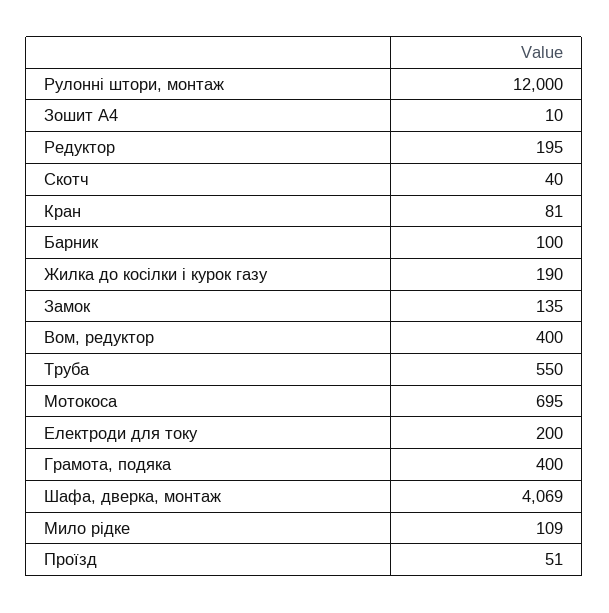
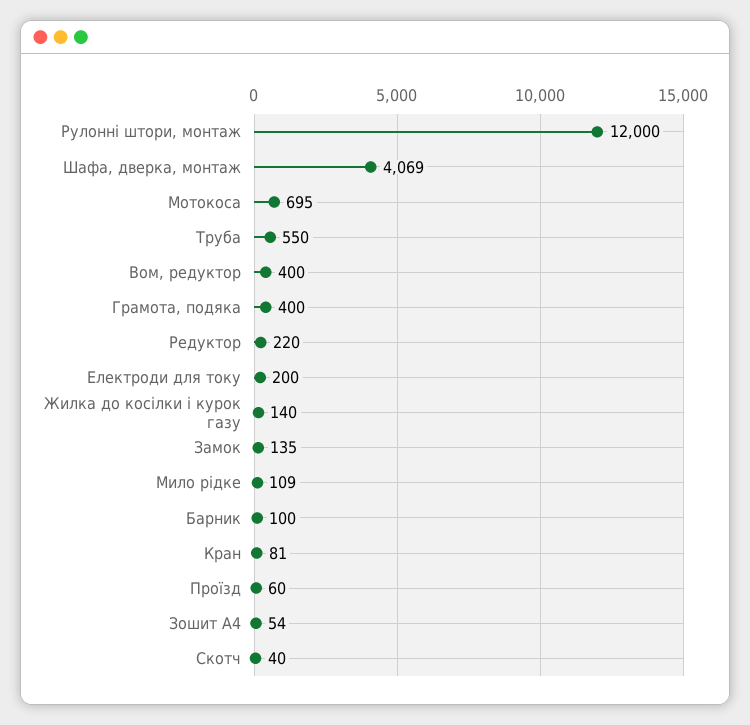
Зошит А4: 10 -> 54
Редуктор: 195 -> 220
Жилка до косілки і курок газу: 190 -> 140
Проїзд: 51 -> 60

